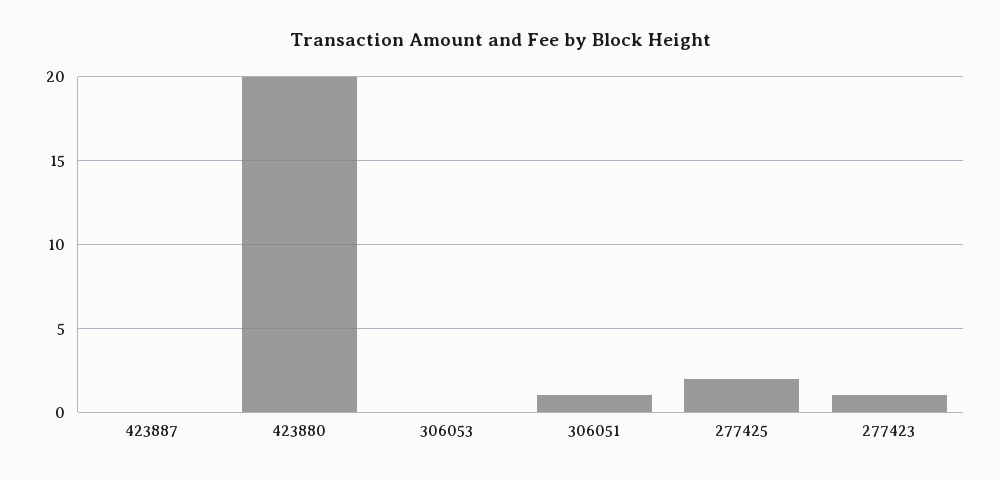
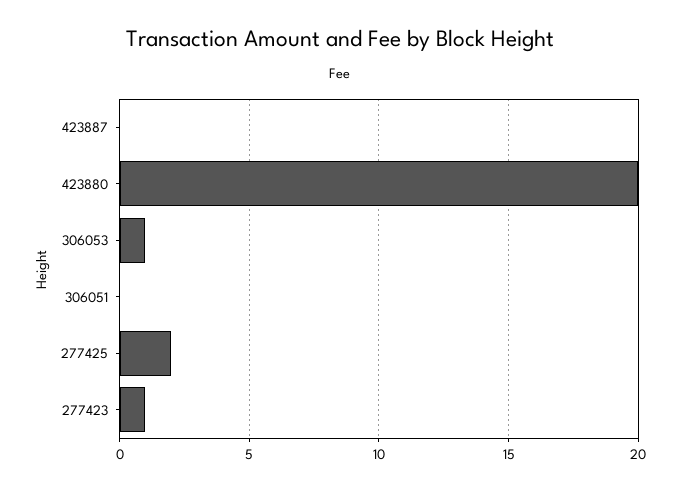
306053: 0 -> 1
306051: 1 -> 0

